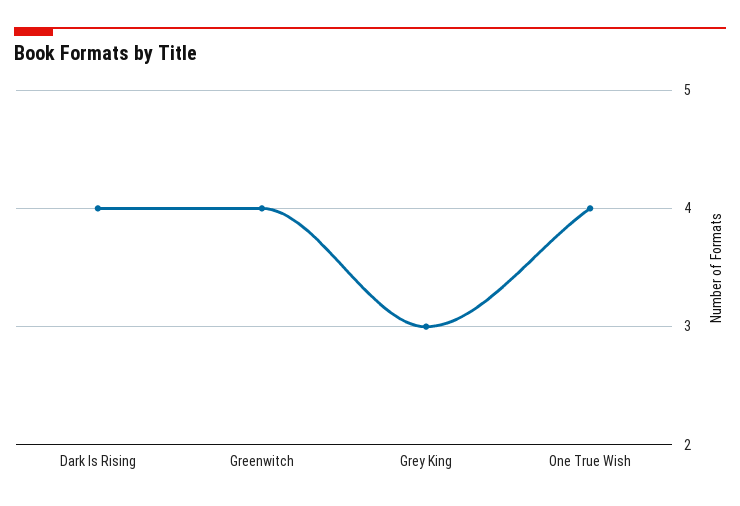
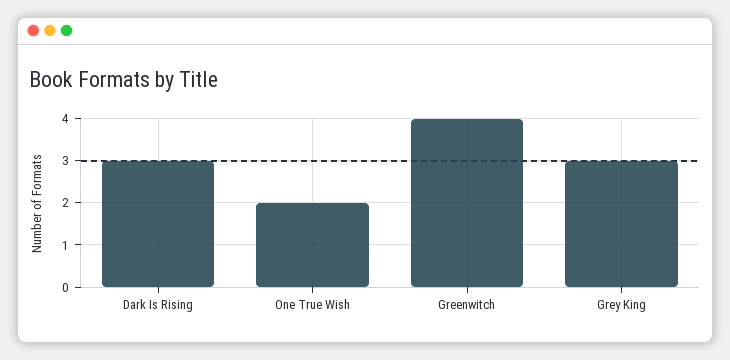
Dark Is Rising: 4 -> 3
One True Wish: 4 -> 2

